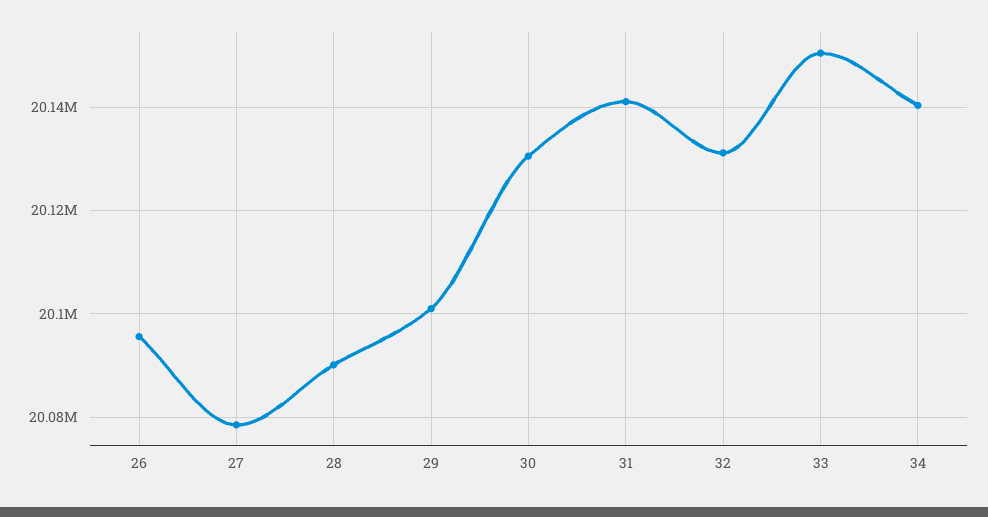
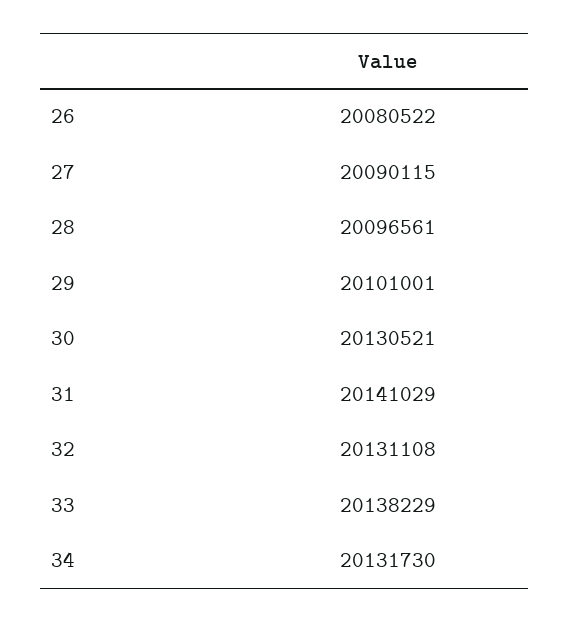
26: 20096000 -> 20080522
27: 20078000 -> 20090115
28: 20090000 -> 20096561
33: 20150000 -> 20138229
34: 20140000 -> 20131730

